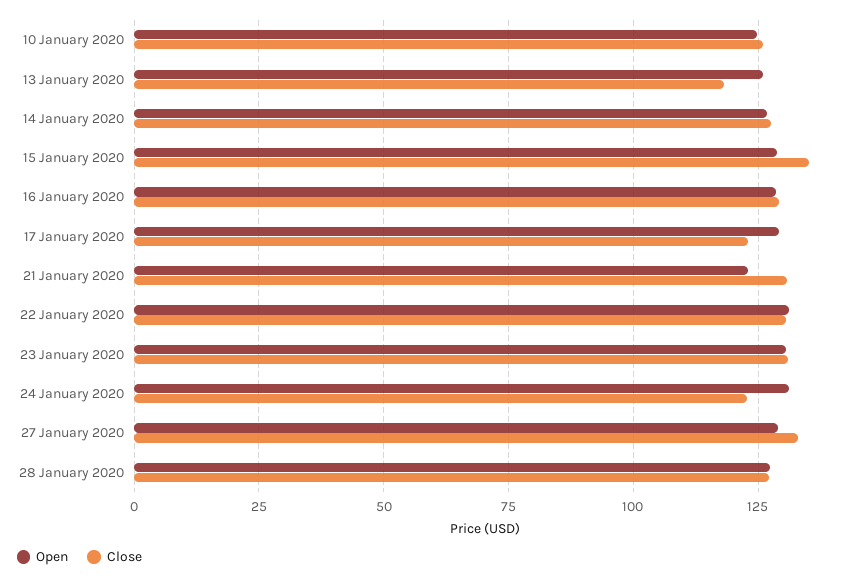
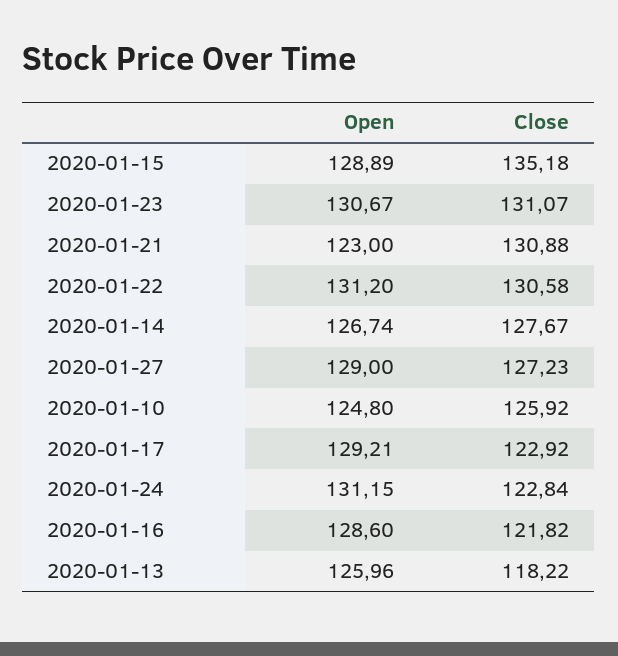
Close, 16 January 2020: 130 -> 121.82
Close, 27 January 2020: 132.5 -> 127.23
Open, 28 January 2020: 127.5 -> none
Close, 28 January 2020: 127.5 -> none

